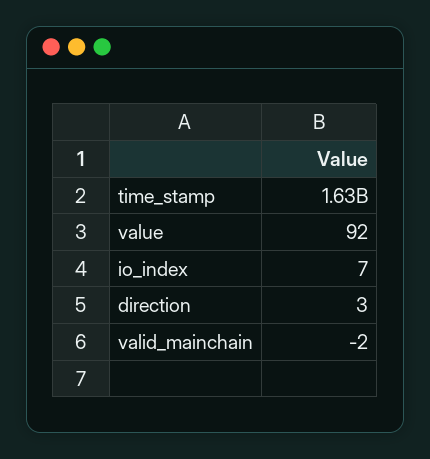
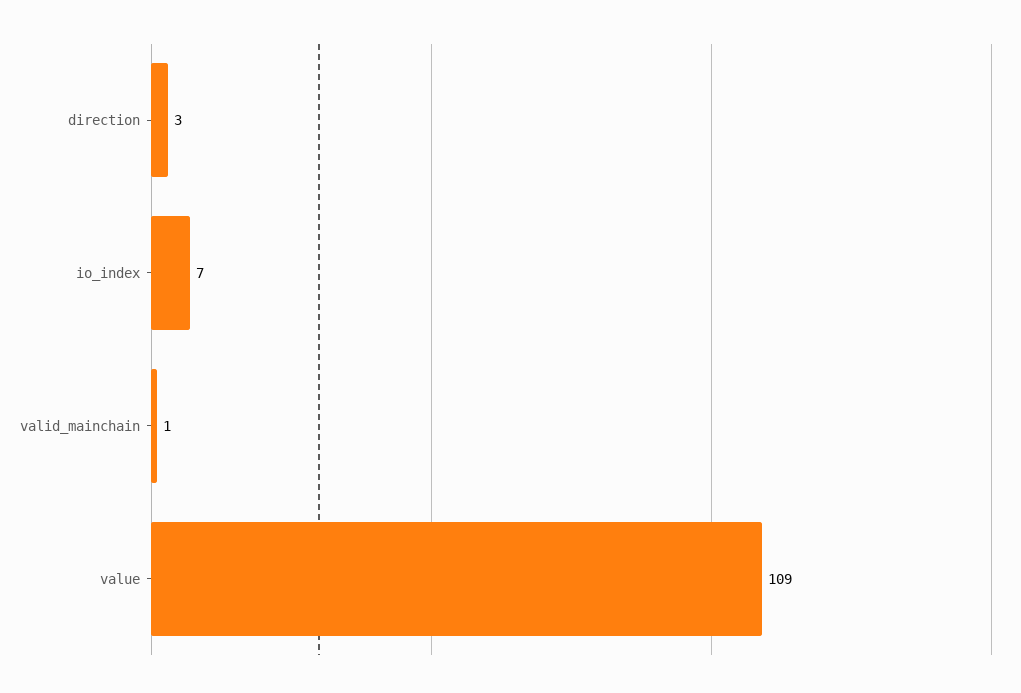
time_stamp: 1630000000 -> none
value: 92 -> 109
valid_mainchain: -2 -> 1

